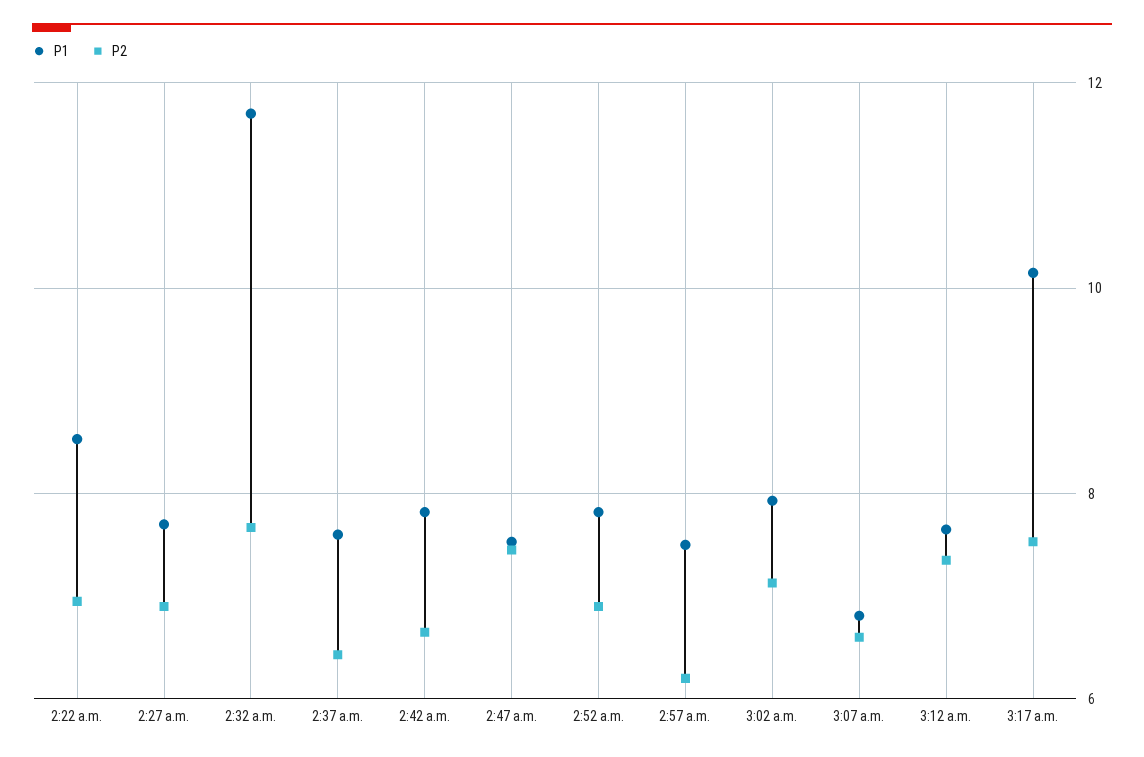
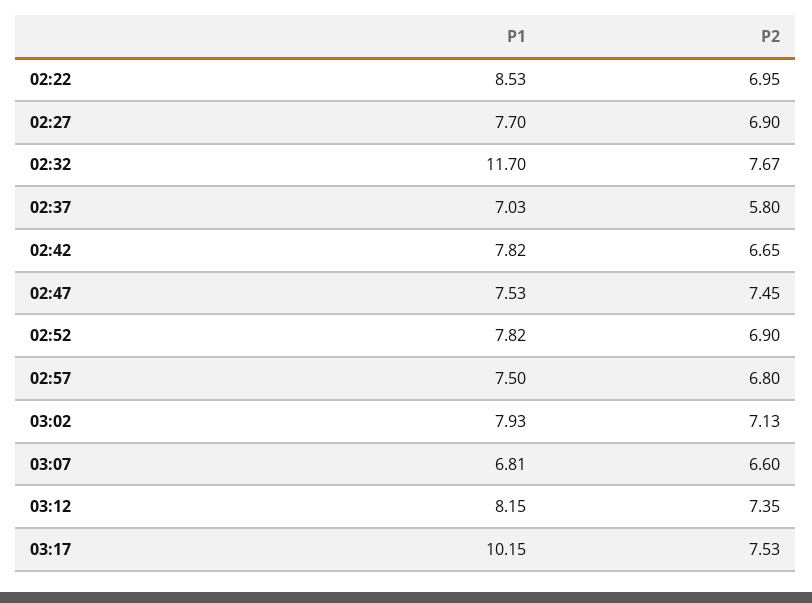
P1, 2:37 a.m.: 7.6 -> 7.03
P2, 2:37 a.m.: 6.4 -> 5.8
P2, 2:57 a.m.: 6.2 -> 6.8
P1, 3:12 a.m.: 7.6 -> 8.15

